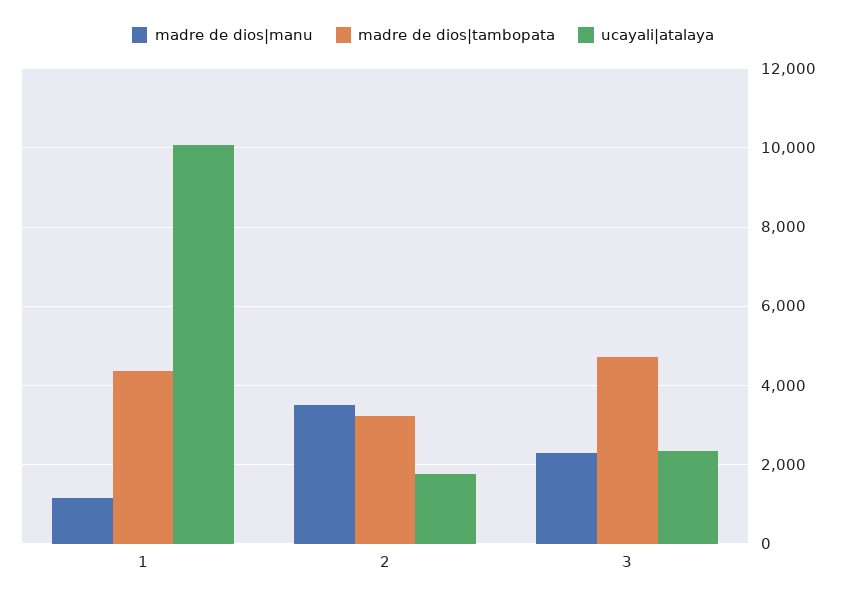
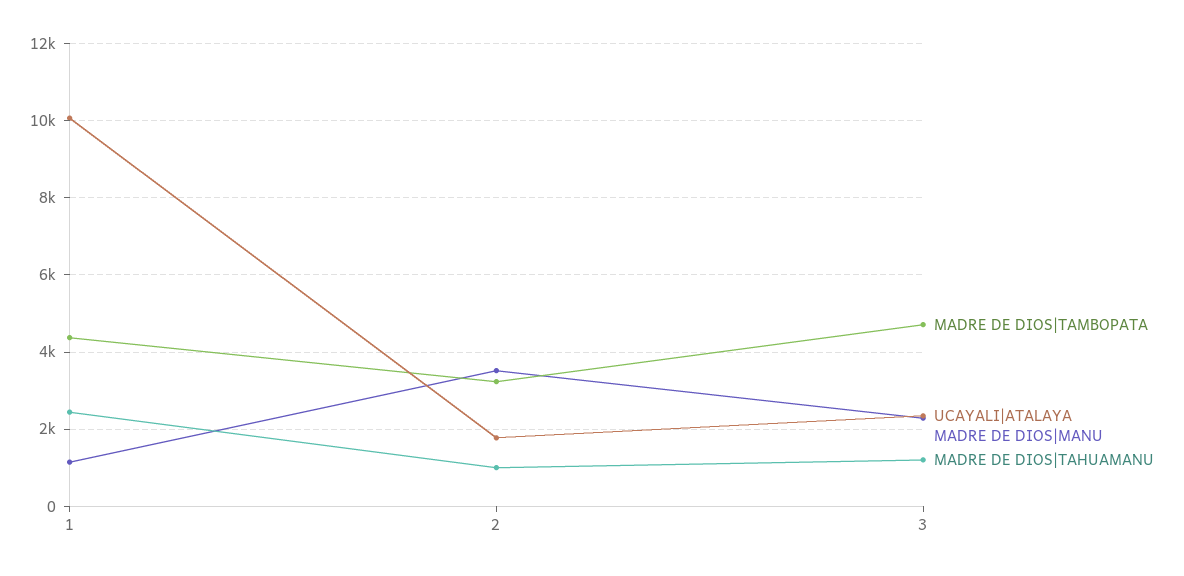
MADRE DE DIOS|TAHUAMANU, 1: none -> 2400
MADRE DE DIOS|TAHUAMANU, 2: none -> 1000
MADRE DE DIOS|TAHUAMANU, 3: none -> 1200

